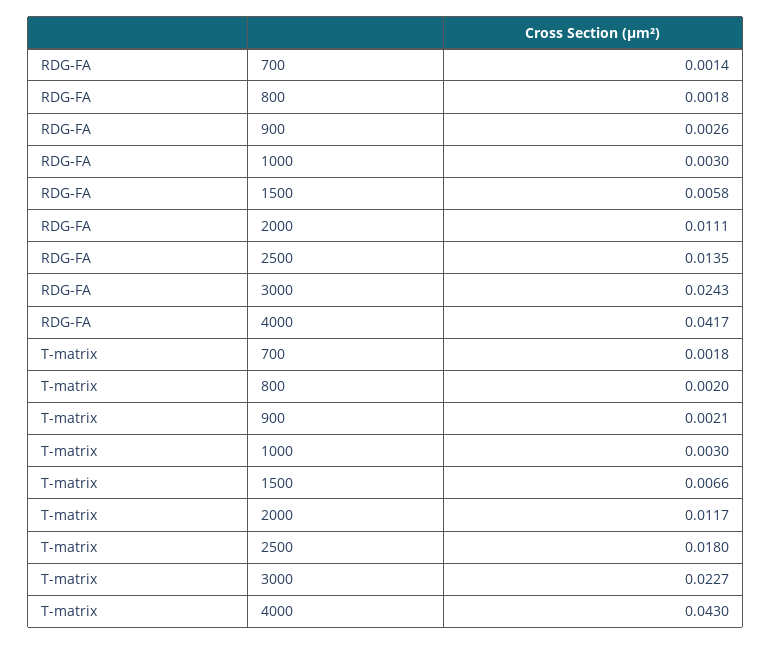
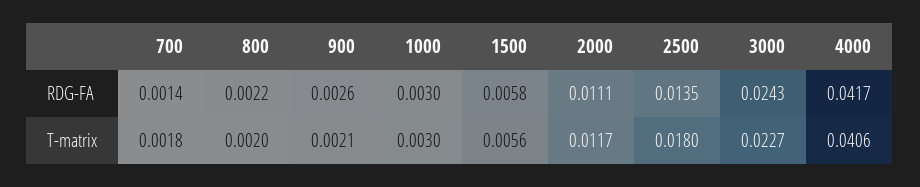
RDG-FA, 800: 0.0018 -> 0.0022
T-matrix, 1500: 0.0066 -> 0.0056
T-matrix, 4000: 0.043 -> 0.0406

